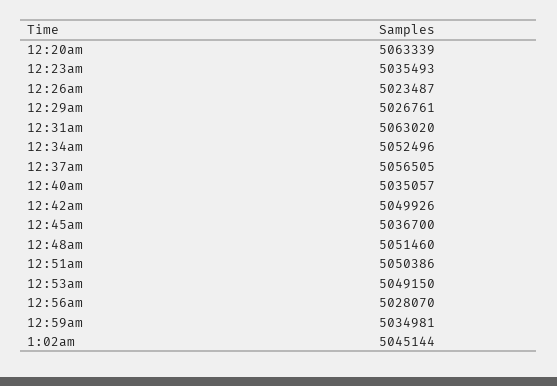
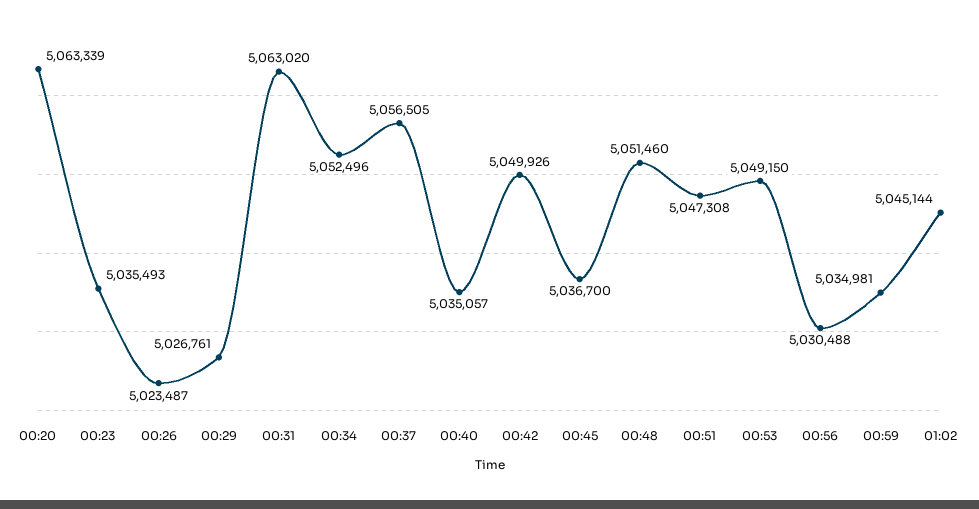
12:51am: 5050386 -> 5047308
12:56am: 5028070 -> 5030488

